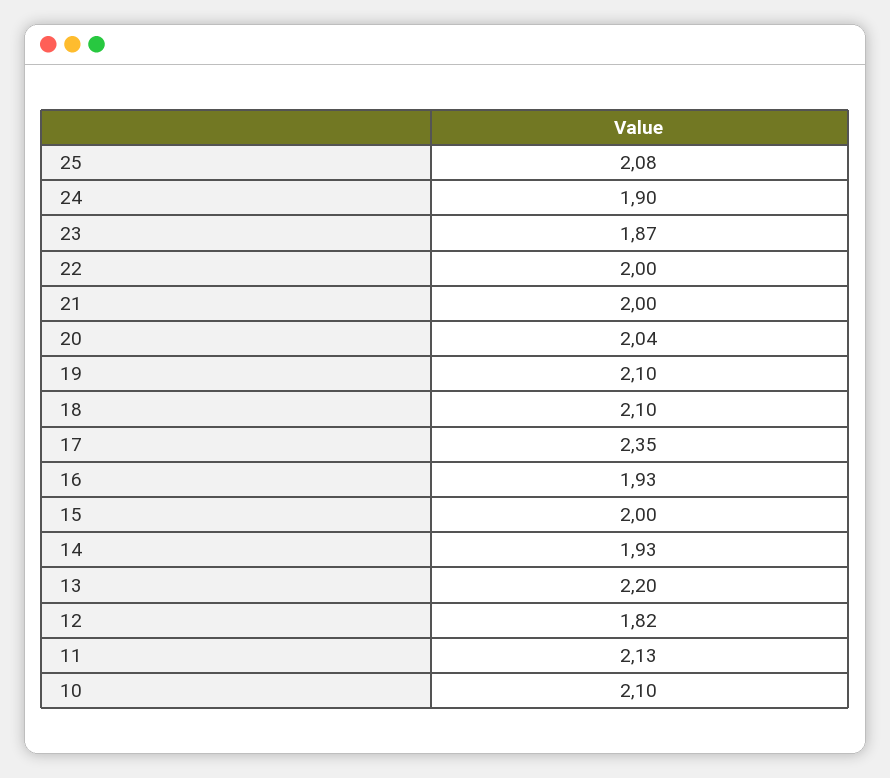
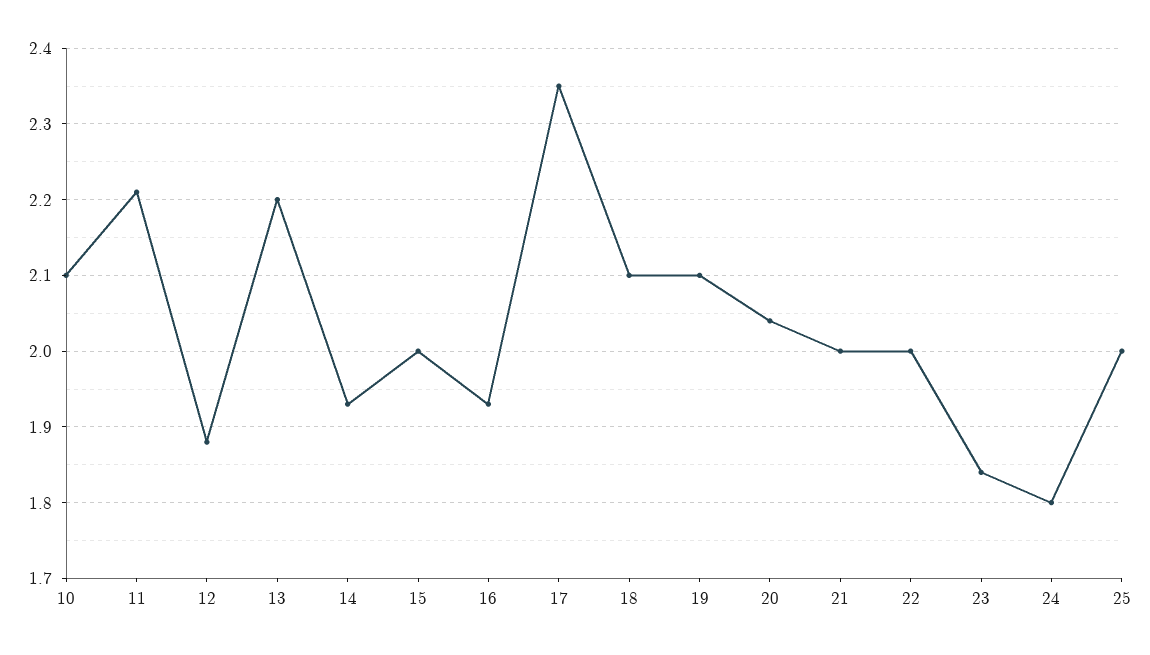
25: 2.08 -> 2
24: 1.9 -> 1.8
23: 1.87 -> 1.84
12: 1.82 -> 1.88
11: 2.13 -> 2.21

